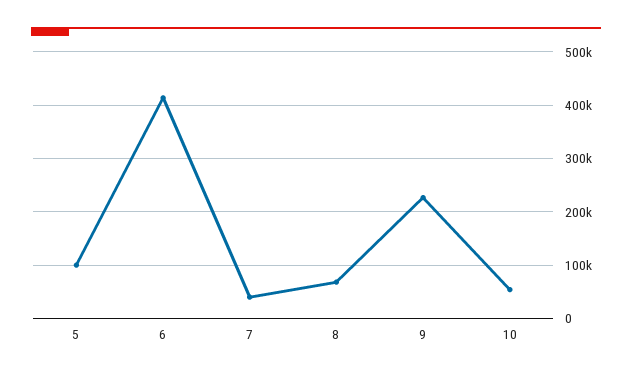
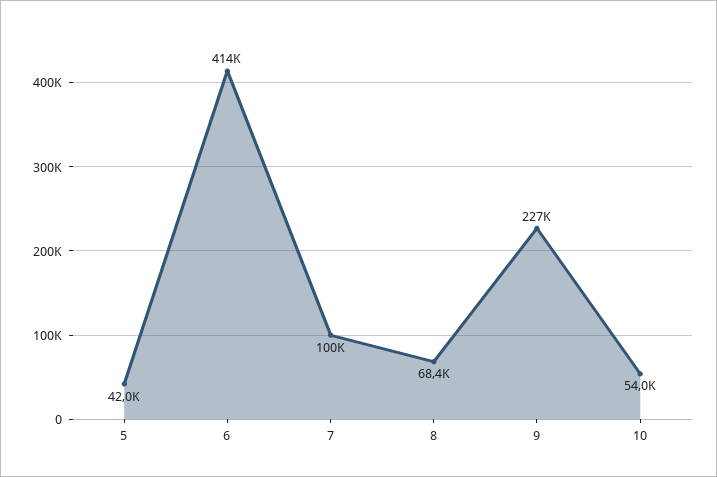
5: 100000 -> 42000
7: 40000 -> 100000

